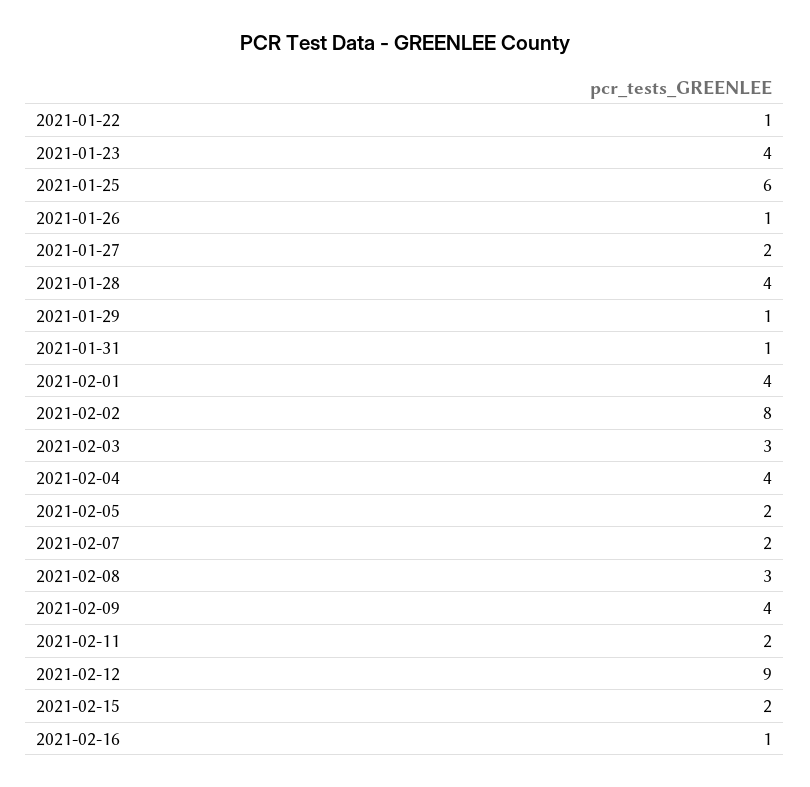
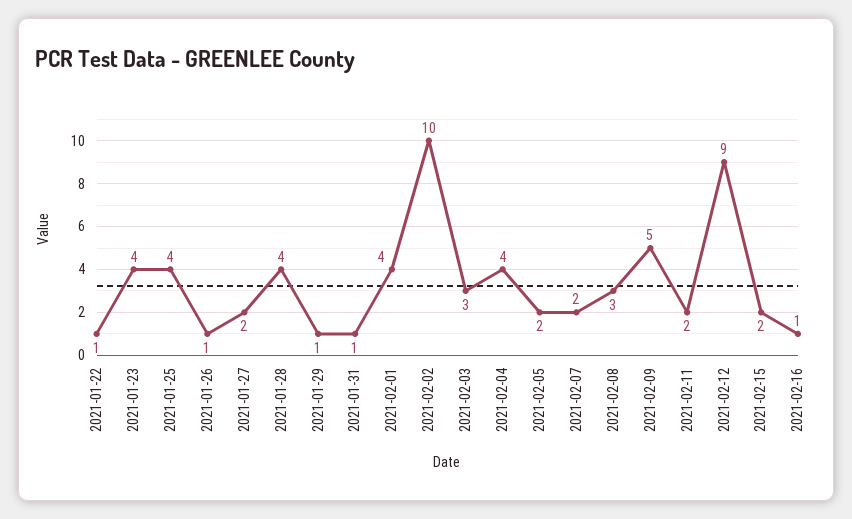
2021-01-25: 6 -> 4
2021-02-02: 8 -> 10
2021-02-09: 4 -> 5

